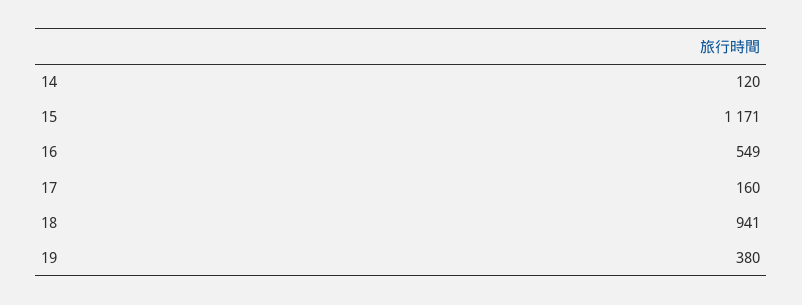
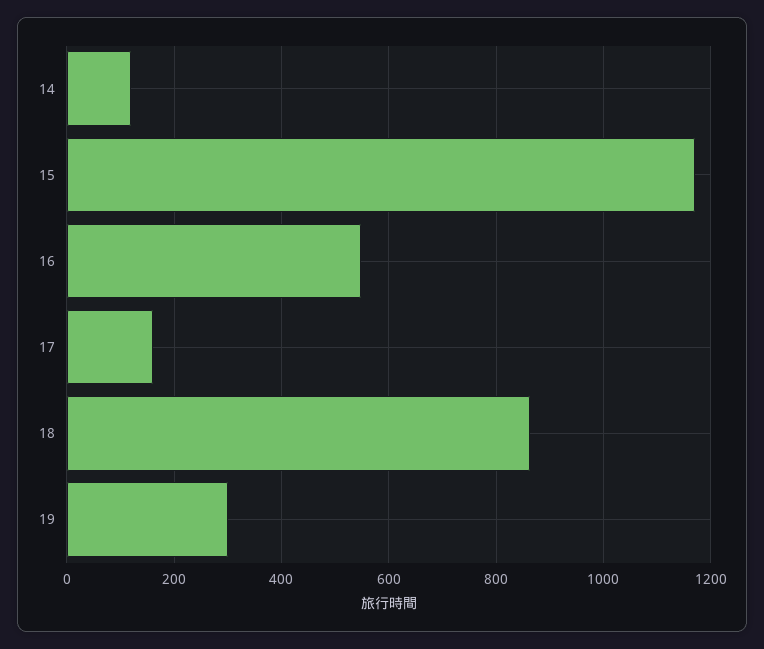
18: 941 -> 860
19: 380 -> 300

